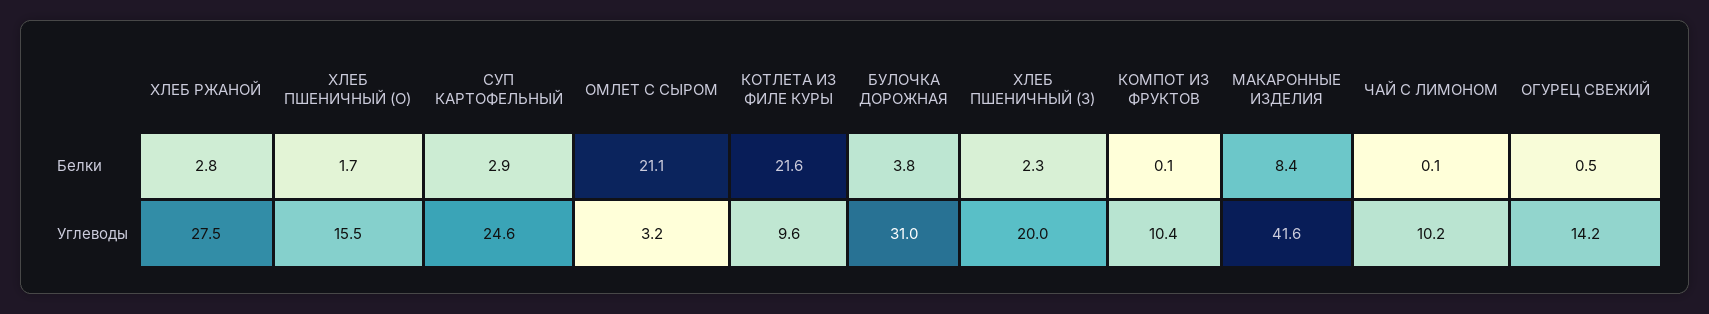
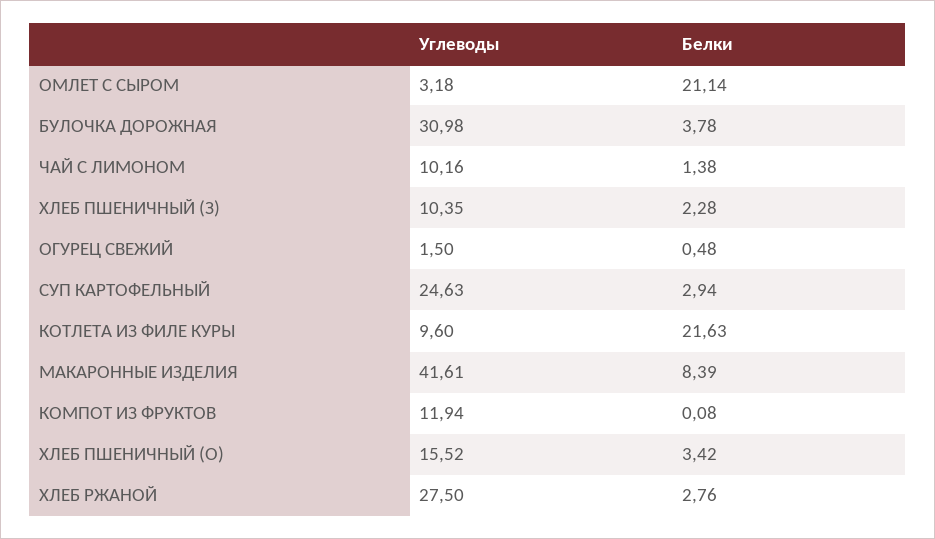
ХЛЕБ ПШЕНИЧНЫЙ (О), Белки: 1.7 -> 3.42
ЧАЙ С ЛИМОНОМ, Белки: 0.1 -> 1.38
ХЛЕБ ПШЕНИЧНЫЙ (З), Углеводы: 20 -> 10.35
КОМПОТ ИЗ ФРУКТОВ, Углеводы: 10.4 -> 11.94
ОГУРЕЦ СВЕЖИЙ, Углеводы: 14.2 -> 1.5

